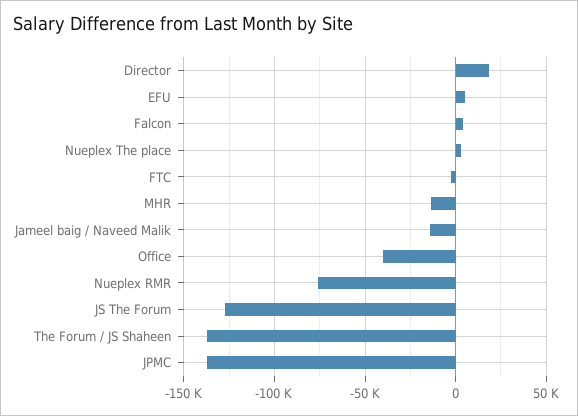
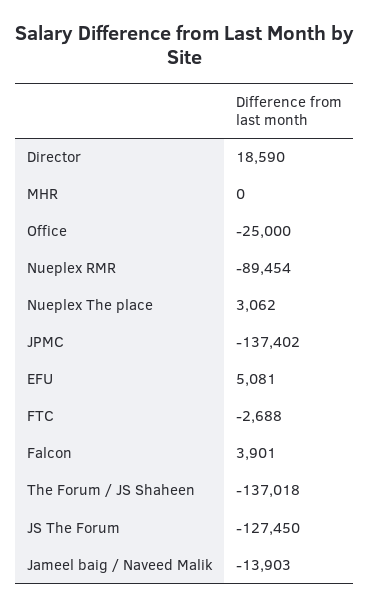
MHR: -15000 -> 0
Office: -40000 -> -25000
Nueplex RMR: -75000 -> -89454

